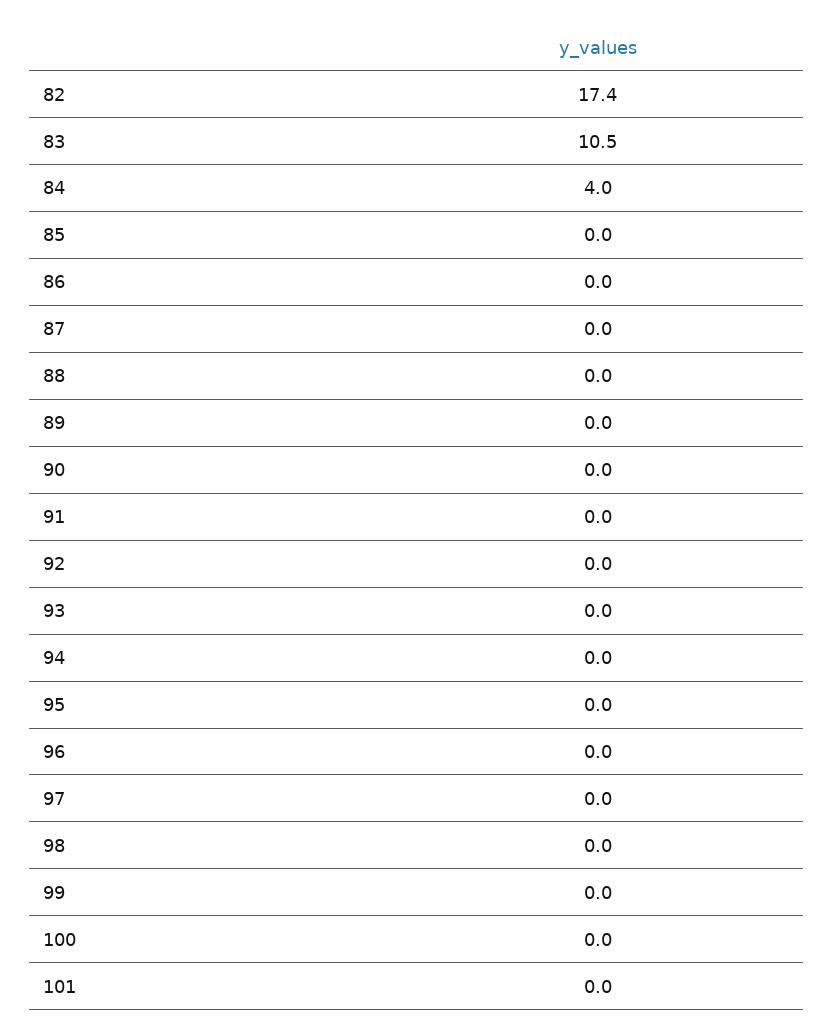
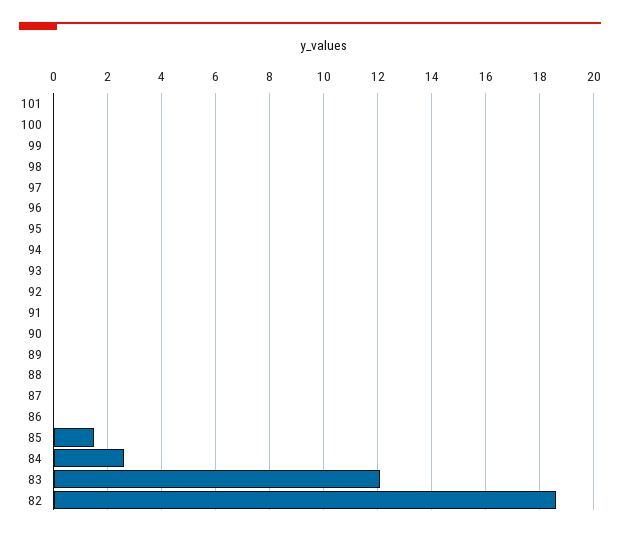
82: 17.4 -> 18.5
83: 10.5 -> 12
84: 4 -> 2.5
85: 0 -> 1.5

